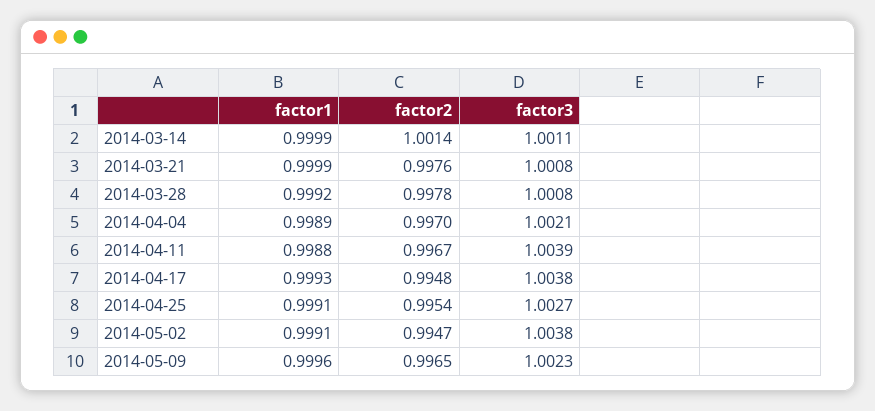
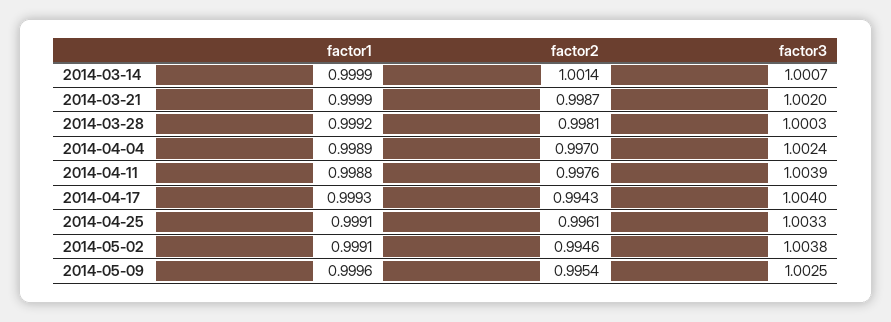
factor3, 2014-03-14: 1.0011 -> 1.0007
factor2, 2014-03-21: 0.9976 -> 0.9987
factor3, 2014-03-21: 1.0008 -> 1.002
factor2, 2014-03-28: 0.9978 -> 0.9981
factor3, 2014-03-28: 1.0008 -> 1.0003
factor3, 2014-04-04: 1.0021 -> 1.0024
factor2, 2014-04-11: 0.9967 -> 0.9976
factor2, 2014-04-17: 0.9948 -> 0.9943
factor3, 2014-04-17: 1.0038 -> 1.004
factor2, 2014-04-25: 0.9954 -> 0.9961
factor3, 2014-04-25: 1.0027 -> 1.0033
factor2, 2014-05-02: 0.9947 -> 0.9946
factor2, 2014-05-09: 0.9965 -> 0.9954
factor3, 2014-05-09: 1.0023 -> 1.0025

